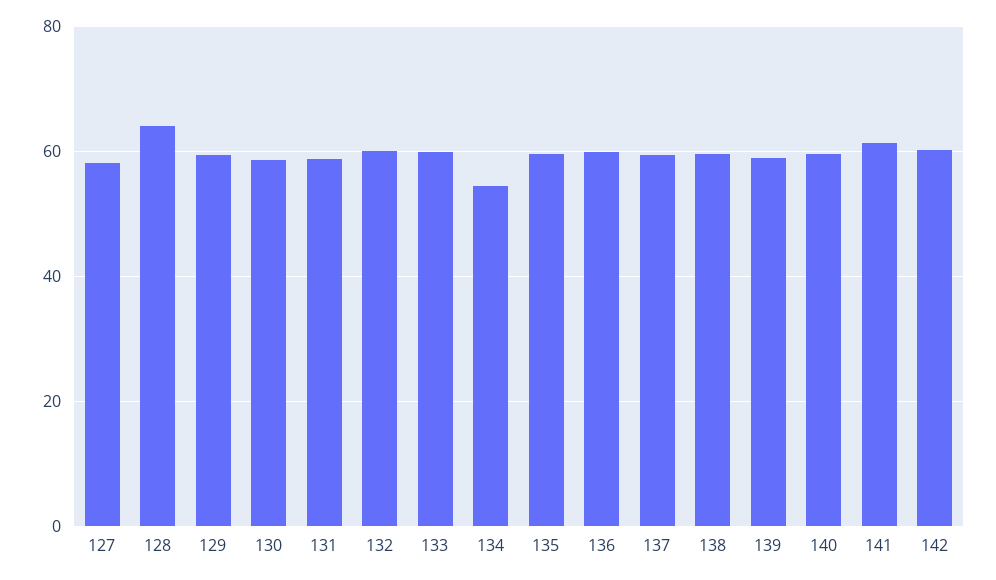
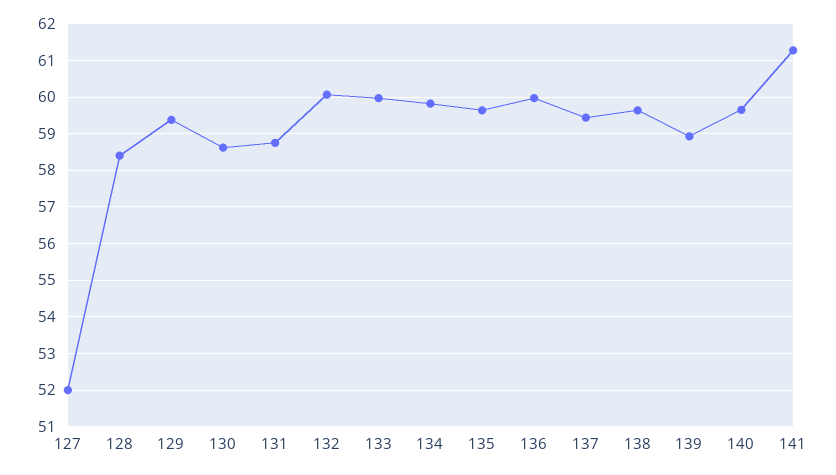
127: 58 -> 52
128: 64 -> 58.4
134: 54 -> 59.8
142: 60 -> none

